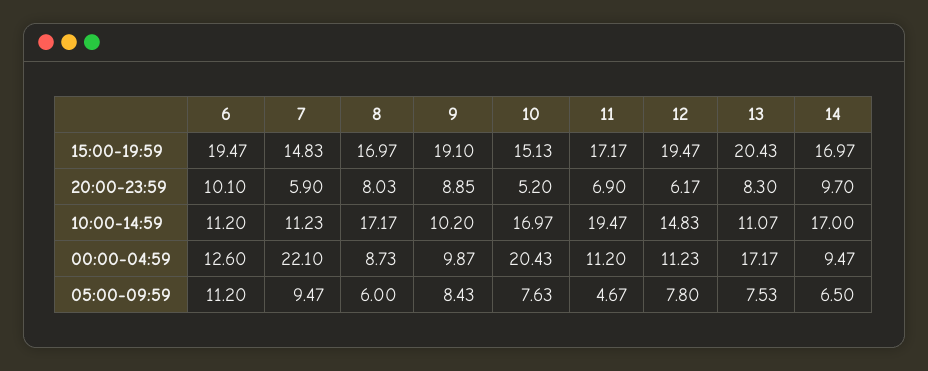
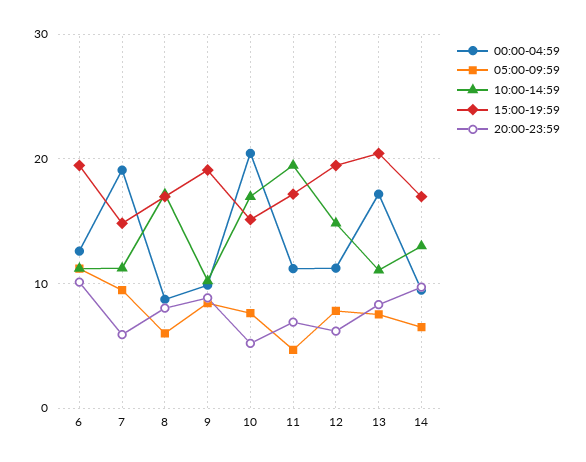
10:00-14:59, 14: 17 -> 13
00:00-04:59, 7: 22.1 -> 19

